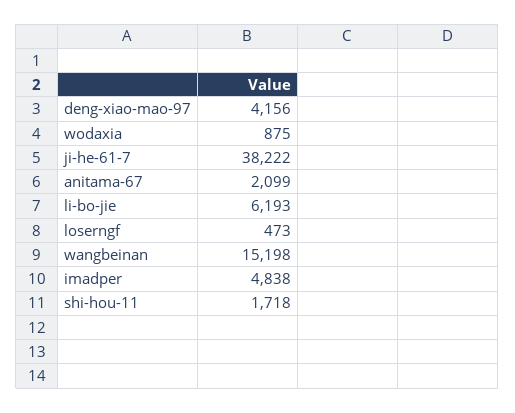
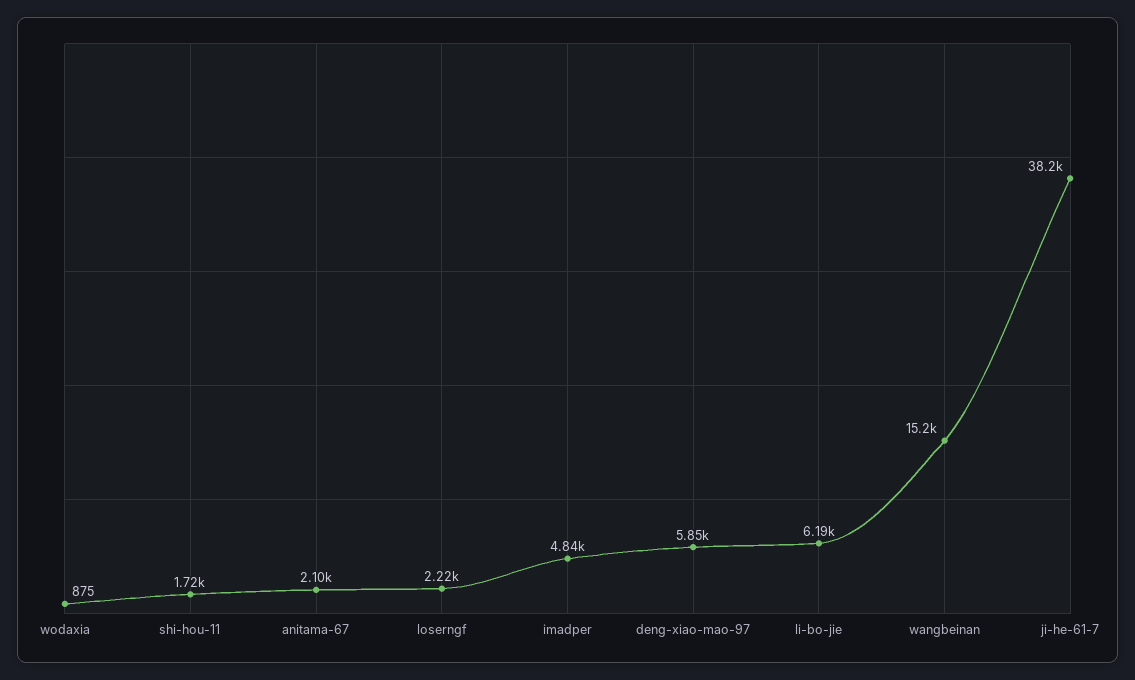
deng-xiao-mao-97: 4156 -> 5850
loserngf: 473 -> 2220

